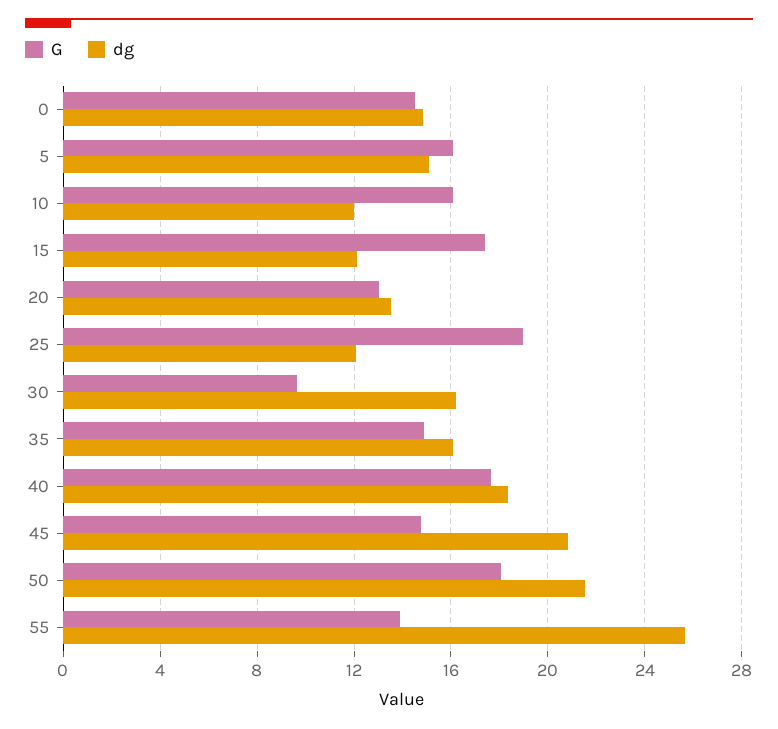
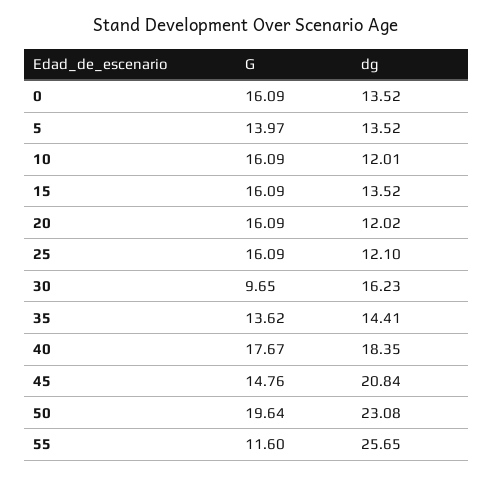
G, 0: 14.5 -> 16.09
dg, 0: 15 -> 13.52
G, 5: 16 -> 13.97
dg, 5: 15 -> 13.52
G, 15: 17.5 -> 16.09
dg, 15: 12 -> 13.52
G, 20: 13 -> 16.09
dg, 20: 13.5 -> 12.02
G, 25: 19 -> 16.09
G, 35: 15 -> 13.62
dg, 35: 16 -> 14.41
G, 50: 18 -> 19.64
dg, 50: 21.5 -> 23.08
G, 55: 14 -> 11.6

